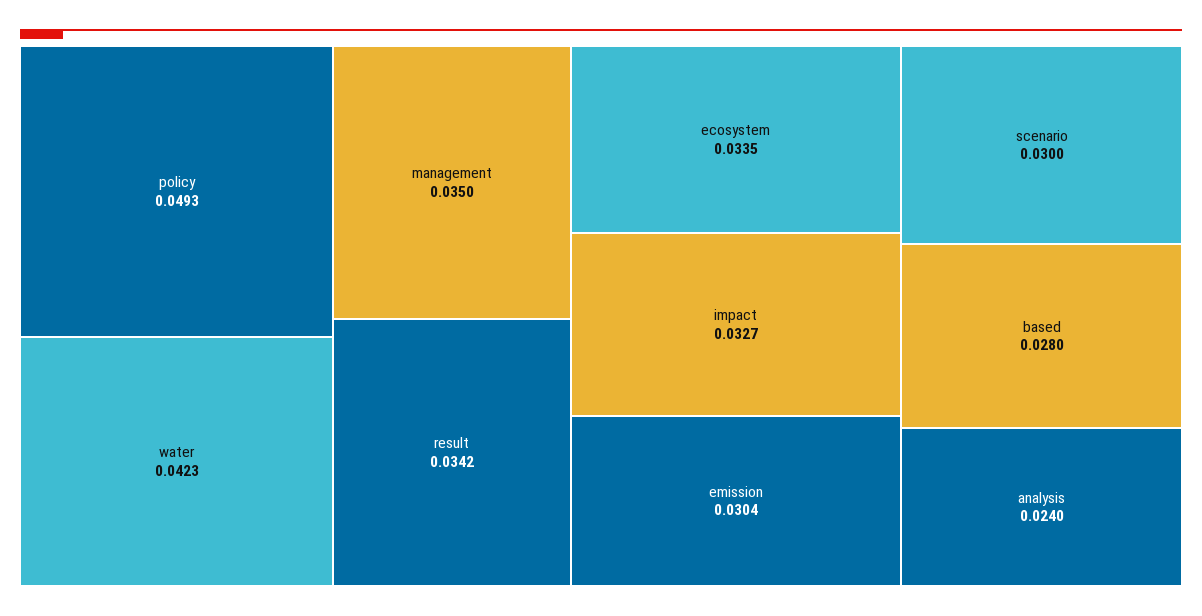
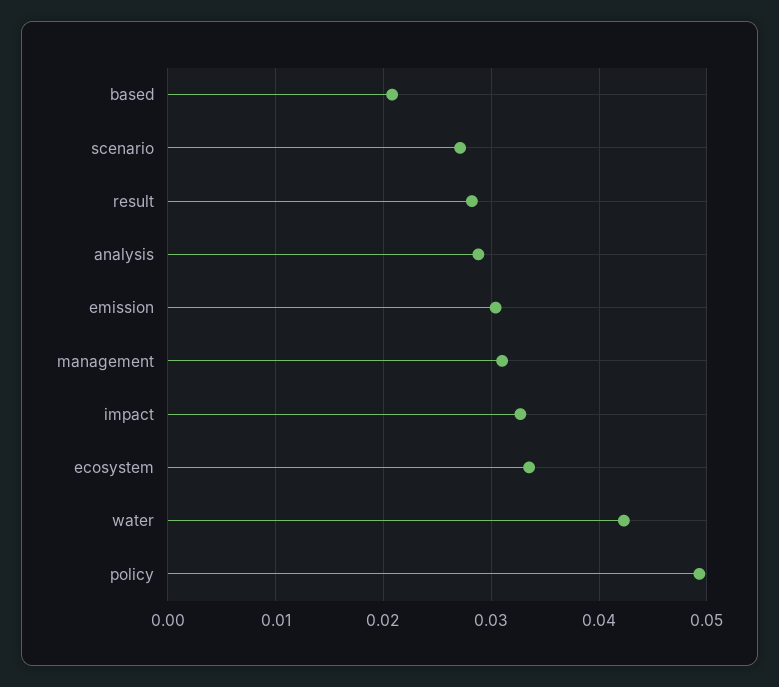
management: 0.035 -> 0.031
result: 0.0342 -> 0.028
scenario: 0.03 -> 0.027
based: 0.028 -> 0.021
analysis: 0.024 -> 0.029

